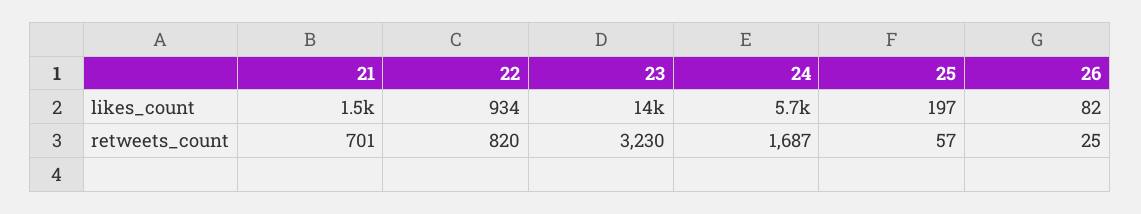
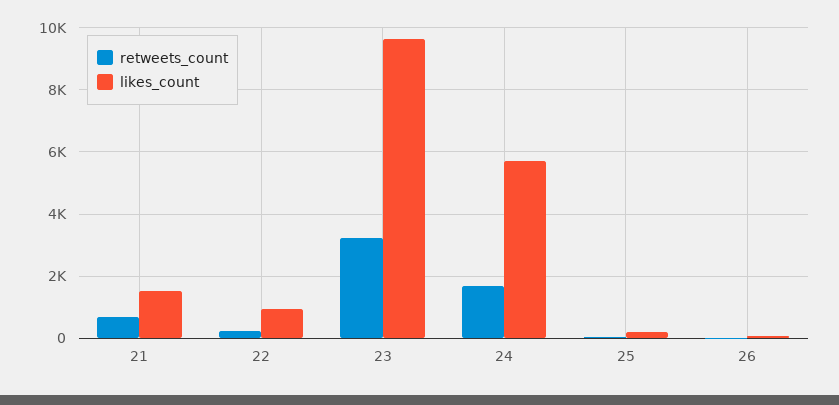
likes_count, 23: 14000 -> 9600
retweets_count, 22: 820 -> 200

